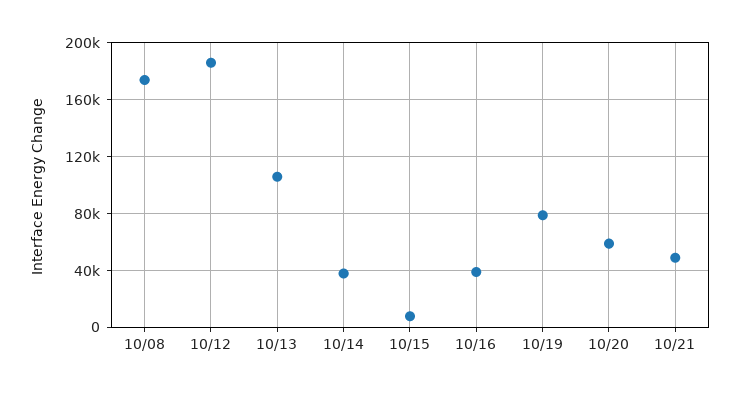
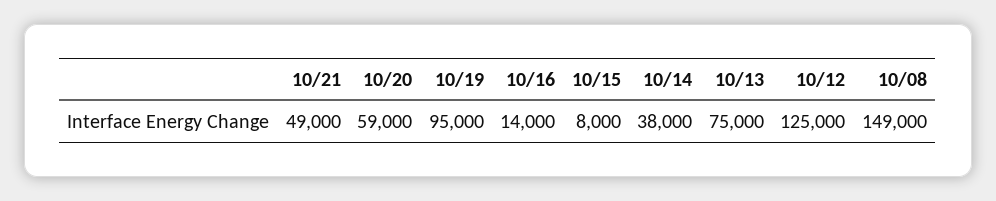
10/08: 175000 -> 149000
10/12: 185000 -> 125000
10/13: 105000 -> 75000
10/16: 40000 -> 14000
10/19: 80000 -> 95000

